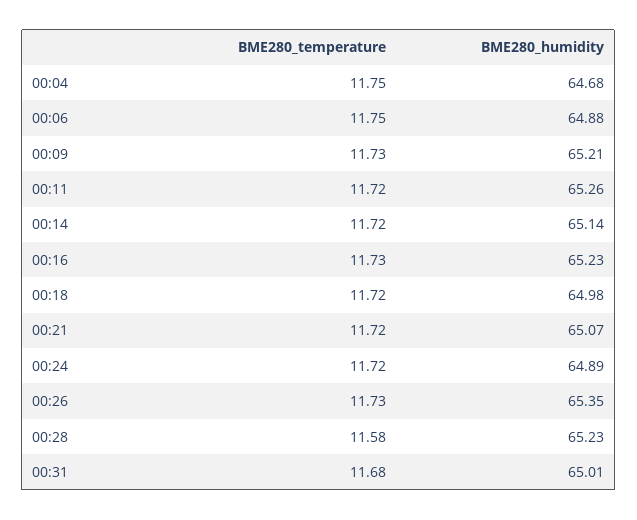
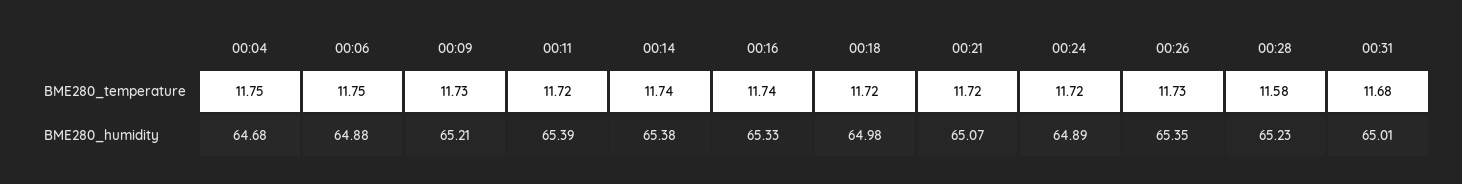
BME280_humidity, 00:11: 65.26 -> 65.39
BME280_temperature, 00:14: 11.72 -> 11.74
BME280_humidity, 00:14: 65.14 -> 65.38
BME280_temperature, 00:16: 11.73 -> 11.74
BME280_humidity, 00:16: 65.23 -> 65.33

